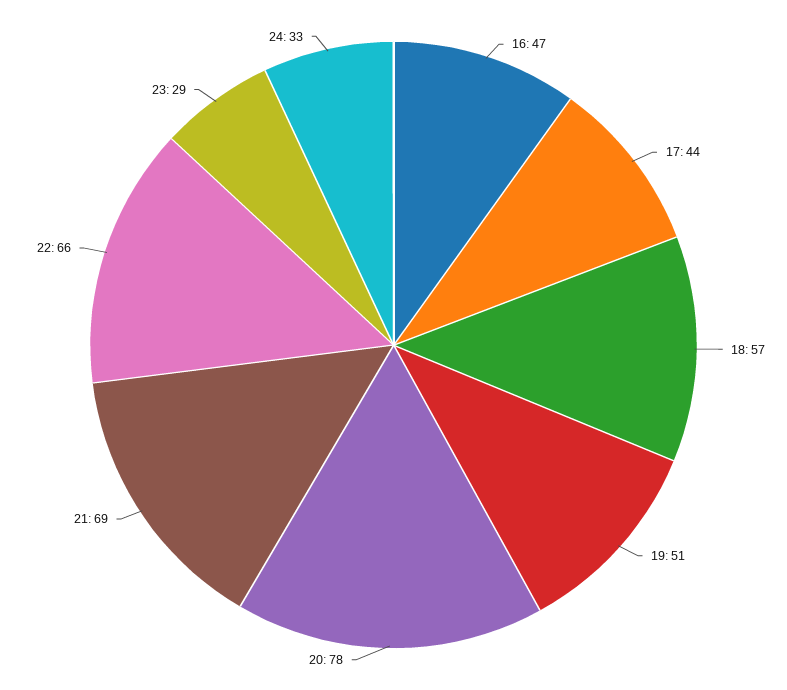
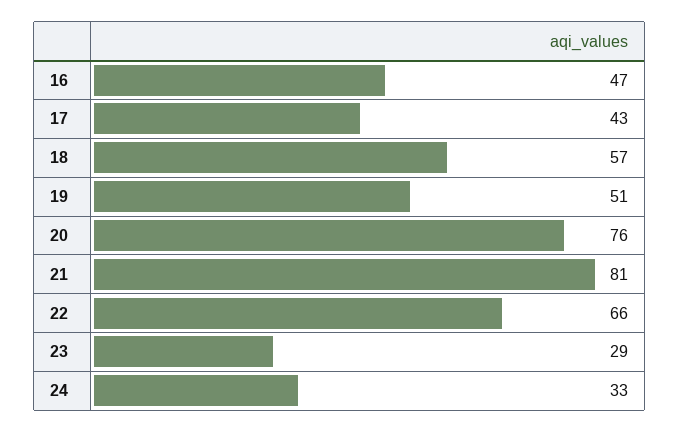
17: 44 -> 43
20: 78 -> 76
21: 69 -> 81

